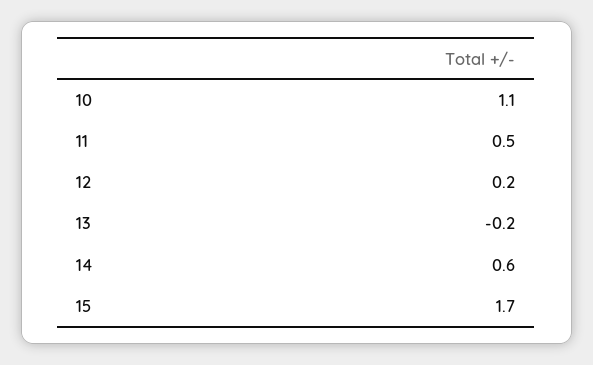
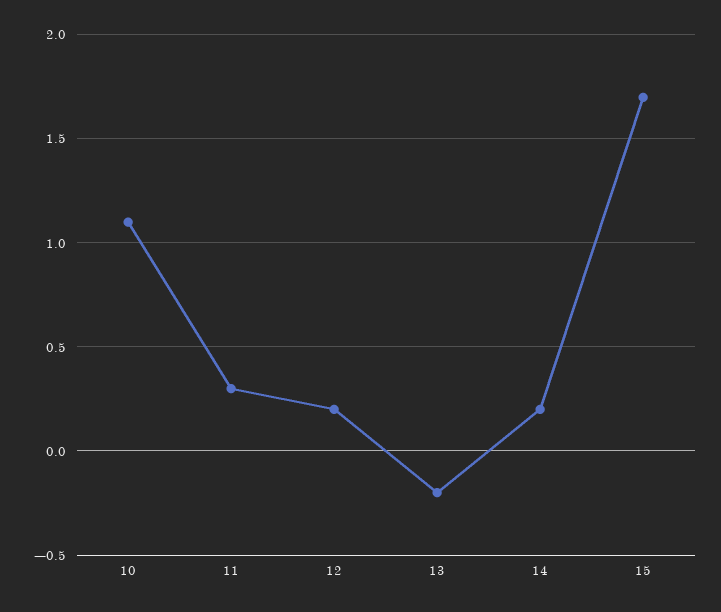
11: 0.5 -> 0.3
14: 0.6 -> 0.2

